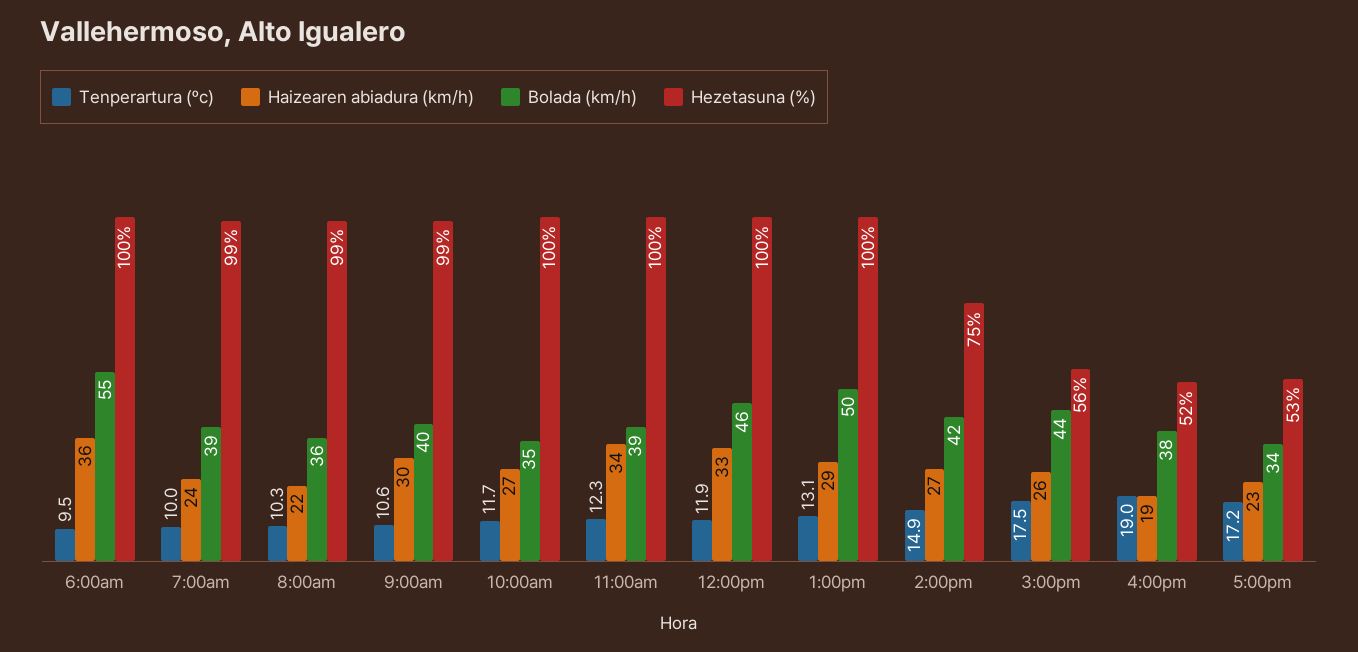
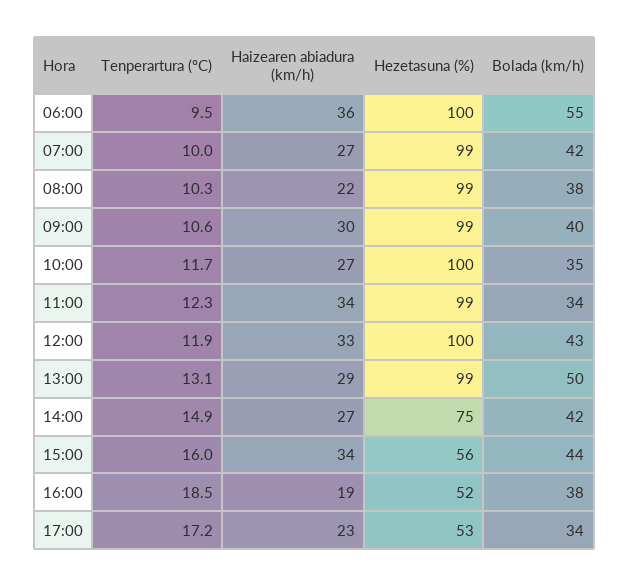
Haizearen abiadura (km/h), 7:00am: 24 -> 27
Bolada (km/h), 7:00am: 39 -> 42
Bolada (km/h), 8:00am: 36 -> 38
Bolada (km/h), 11:00am: 39 -> 34
Hezetasuna (%), 11:00am: 100 -> 99
Bolada (km/h), 12:00pm: 46 -> 43
Hezetasuna (%), 1:00pm: 100 -> 99
Tenperartura (ºc), 3:00pm: 17.5 -> 16
Haizearen abiadura (km/h), 3:00pm: 26 -> 34
Tenperartura (ºc), 4:00pm: 19 -> 18.5

